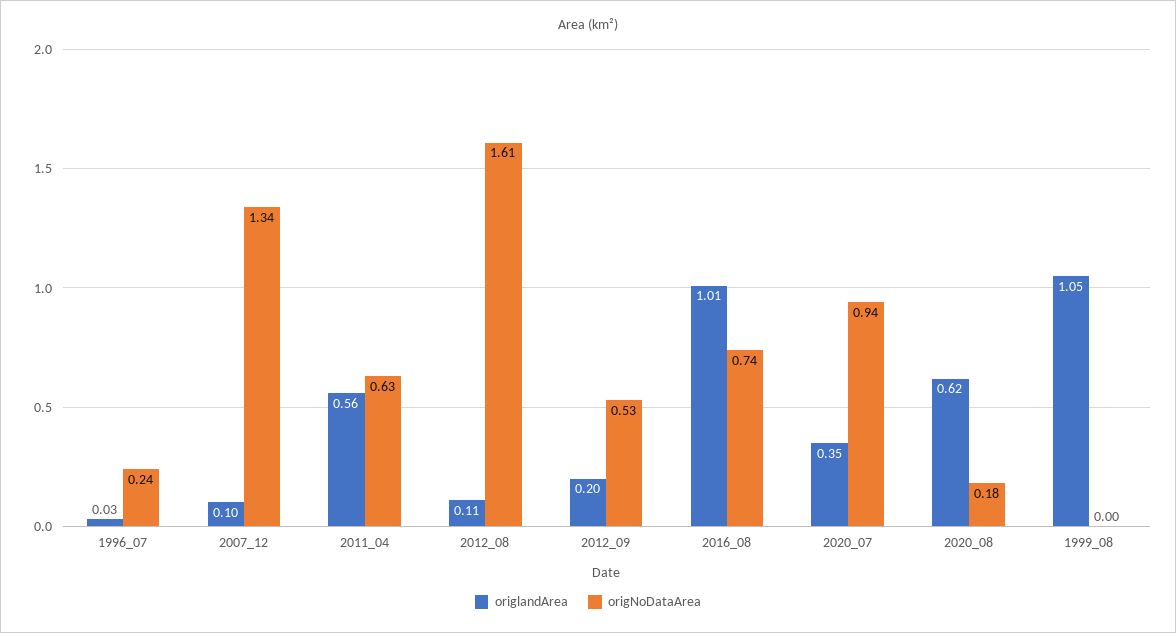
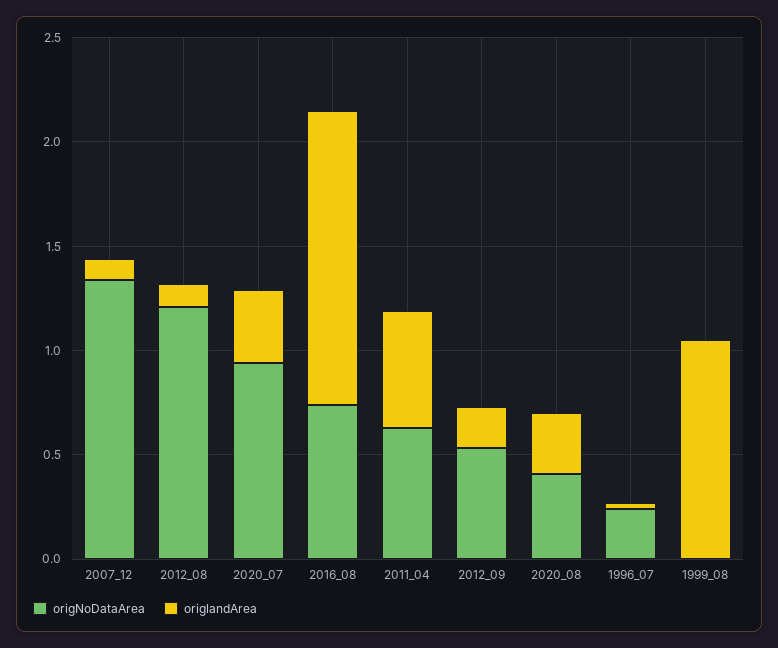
origNoDataArea, 2012_08: 1.61 -> 1.2
origlandArea, 2016_08: 1.01 -> 1.4
origlandArea, 2020_08: 0.62 -> 0.3
origNoDataArea, 2020_08: 0.18 -> 0.4

